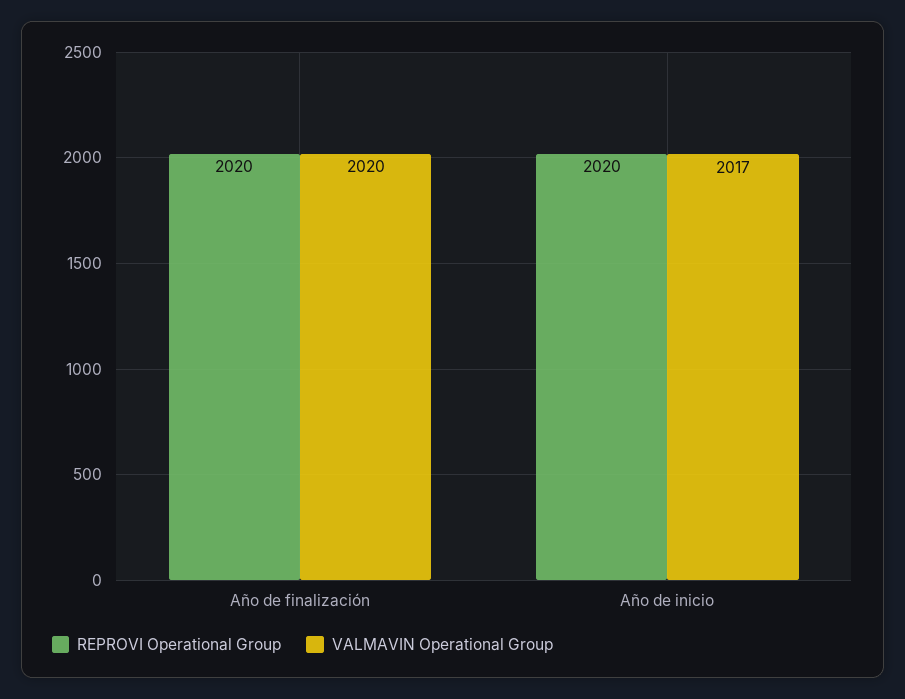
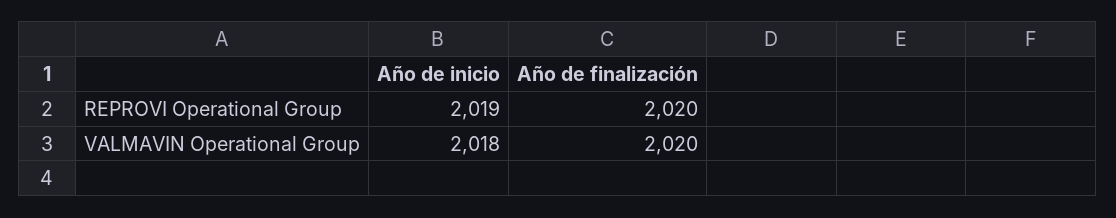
REPROVI Operational Group, Año de inicio: 2020 -> 2019
VALMAVIN Operational Group, Año de inicio: 2017 -> 2018

